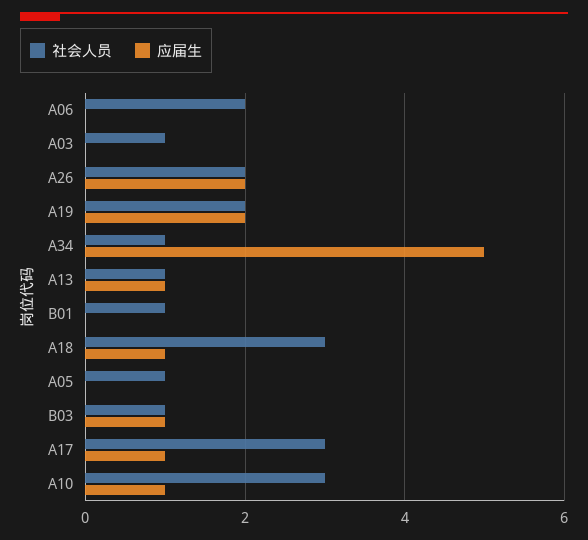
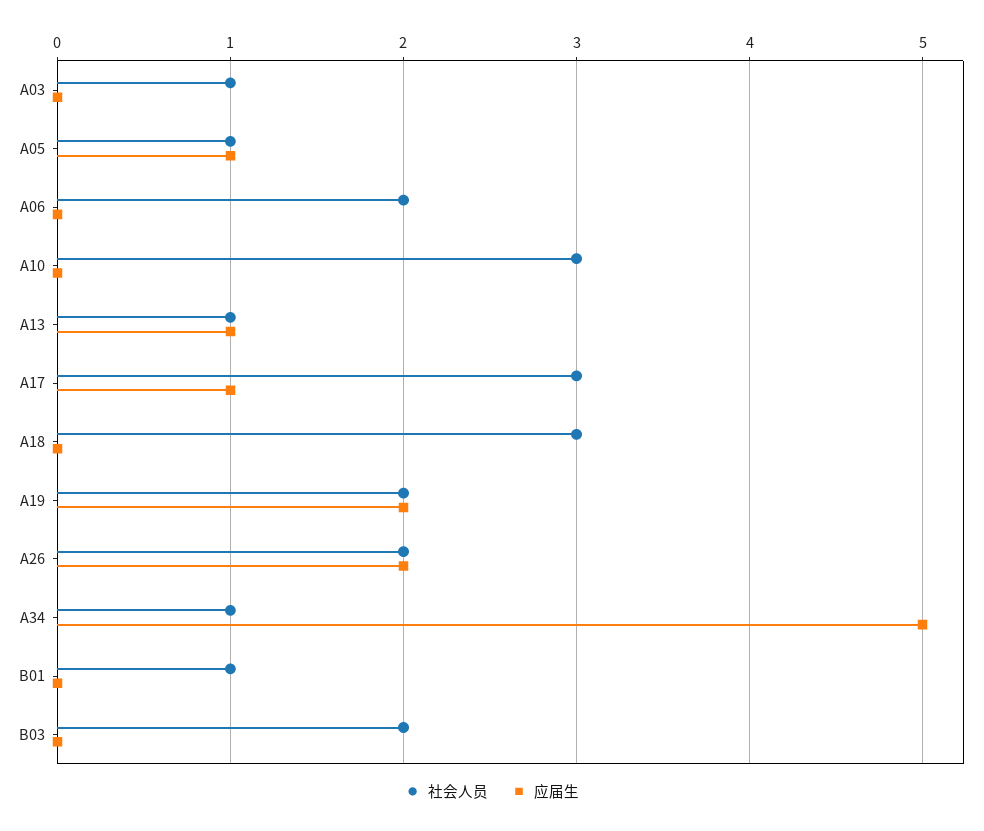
应届生, A18: 1 -> 0
应届生, A05: 0 -> 1
社会人员, B03: 1 -> 2
应届生, B03: 1 -> 0
应届生, A10: 1 -> 0

